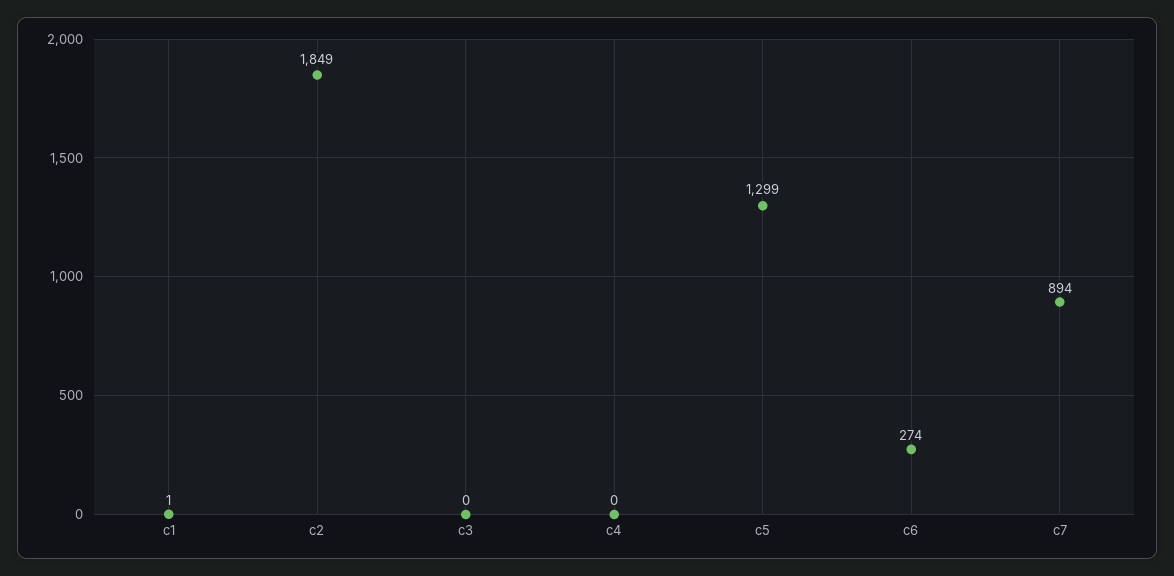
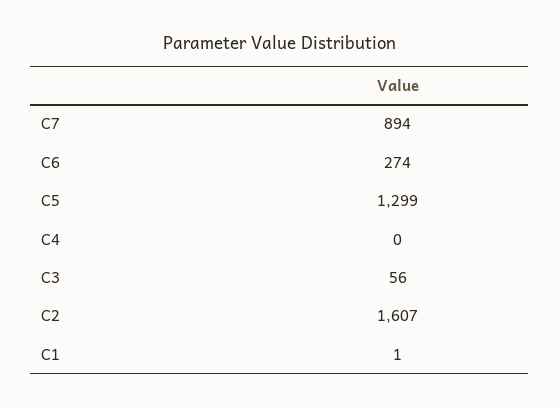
c2: 1849 -> 1607
c3: 0 -> 56

